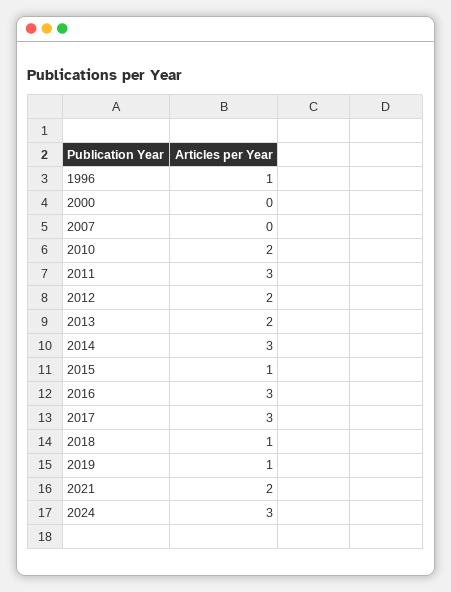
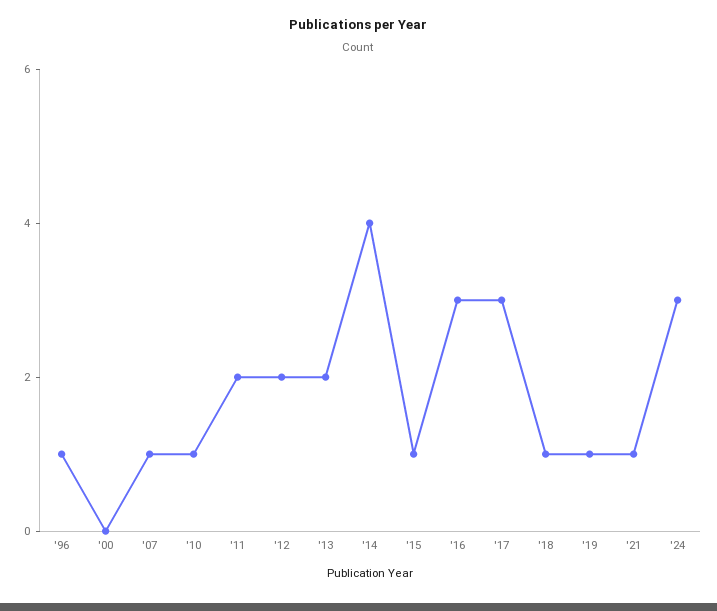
2007: 0 -> 1
2010: 2 -> 1
2011: 3 -> 2
2014: 3 -> 4
2021: 2 -> 1

